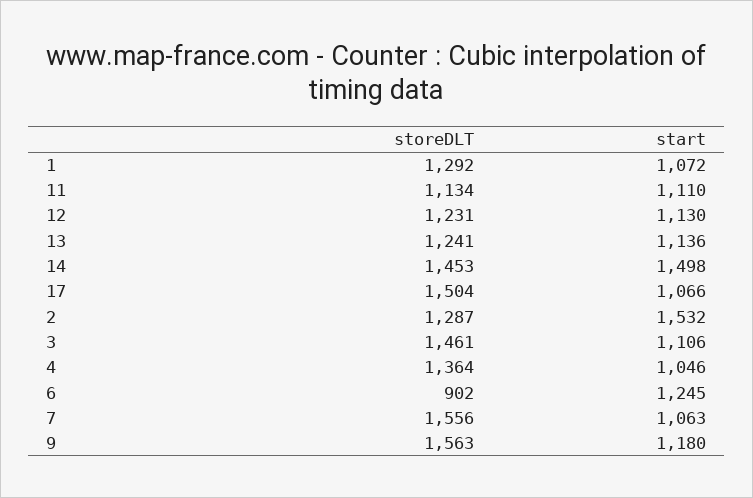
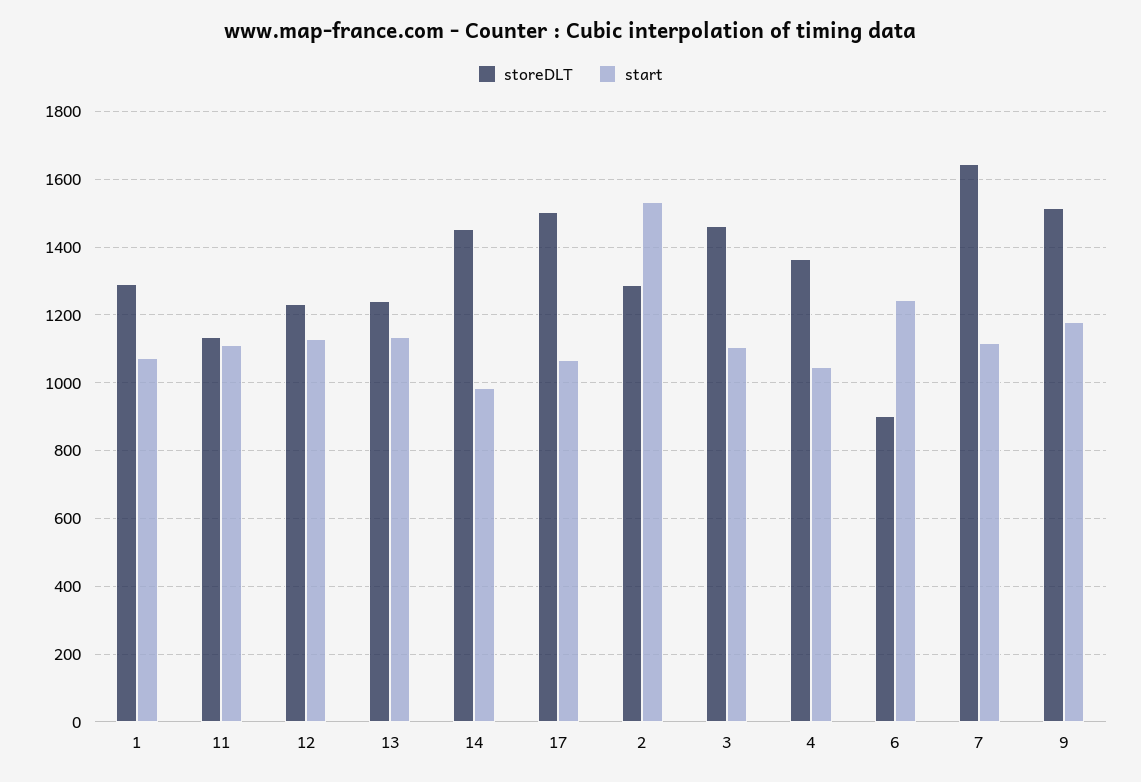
start, 14: 1498 -> 980
storeDLT, 7: 1556 -> 1640
start, 7: 1063 -> 1120
storeDLT, 9: 1563 -> 1520

